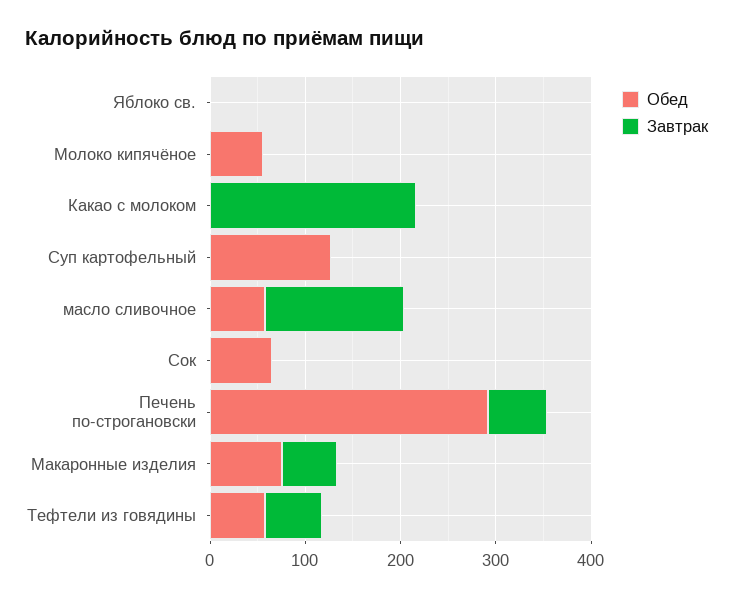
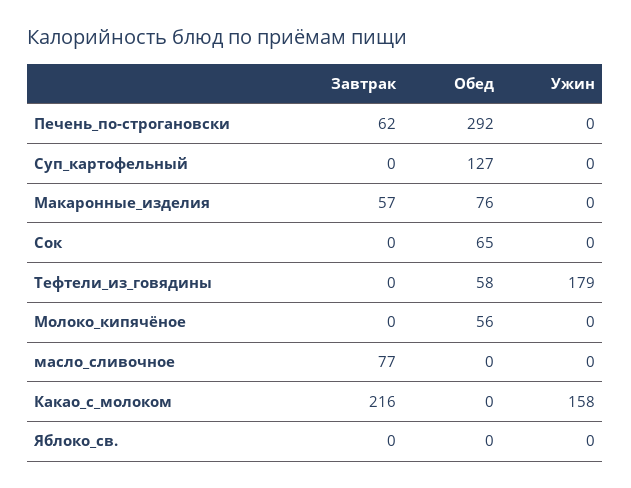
Обед, масло сливочное: 60 -> 0
Завтрак, масло сливочное: 140 -> 77
Завтрак, Тефтели из говядины: 60 -> 0
Ужин, Печень по-строгановски: none -> 0
Ужин, Суп картофельный: none -> 0
Ужин, Макаронные изделия: none -> 0
Ужин, Сок: none -> 0
Ужин, Тефтели из говядины: none -> 179
Ужин, Молоко кипячёное: none -> 0
Ужин, масло сливочное: none -> 0
Ужин, Какао с молоком: none -> 158
Ужин, Яблоко св.: none -> 0

